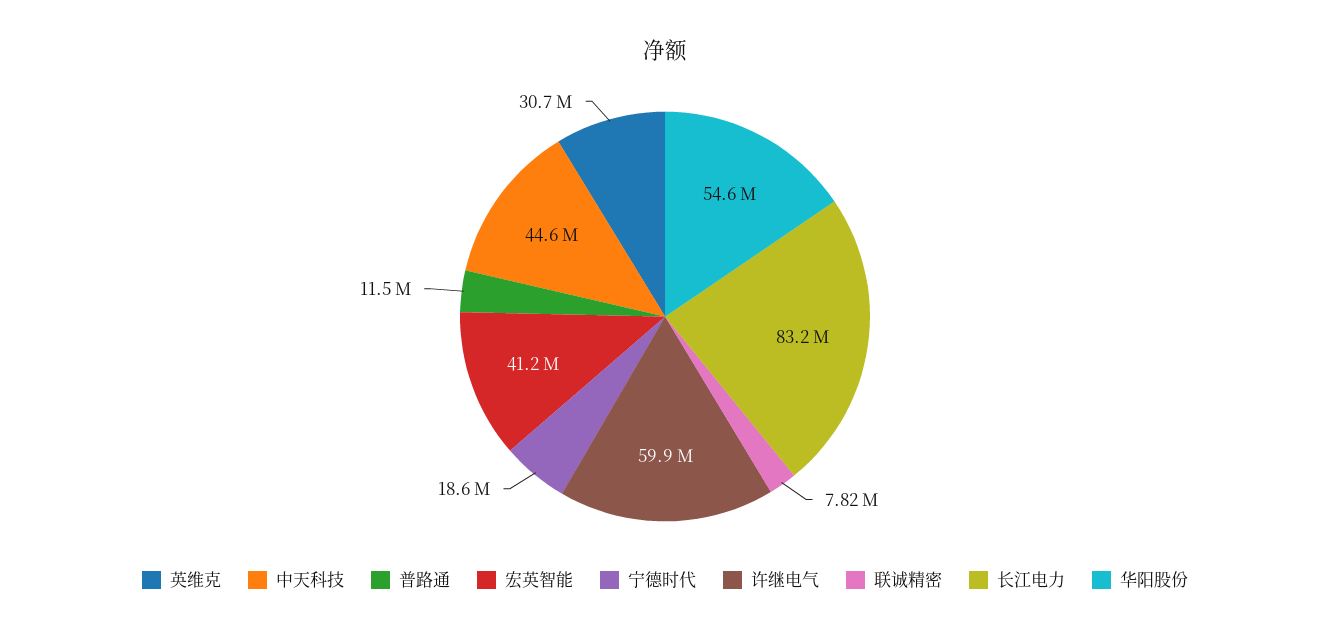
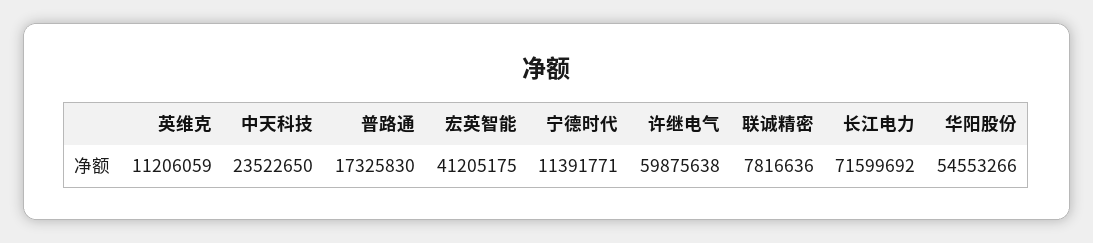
英维克: 30700000 -> 11206059
中天科技: 44600000 -> 23522650
普路通: 11500000 -> 17325830
宁德时代: 18600000 -> 11391771
长江电力: 83200000 -> 71599692

